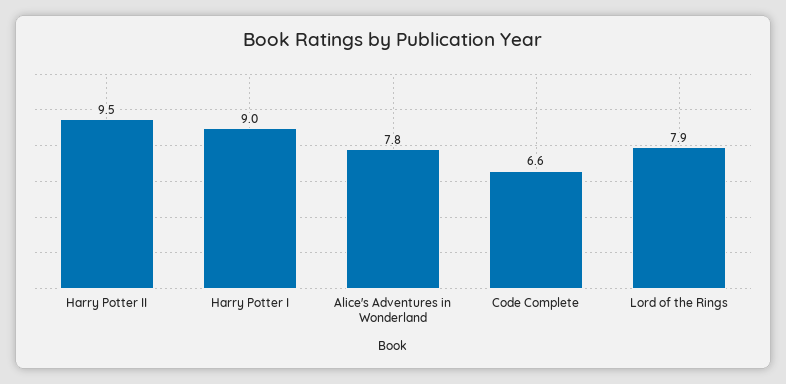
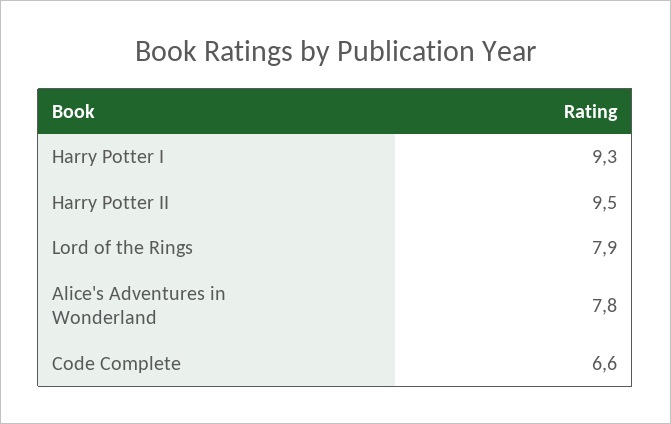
Harry Potter I: 9 -> 9.3

